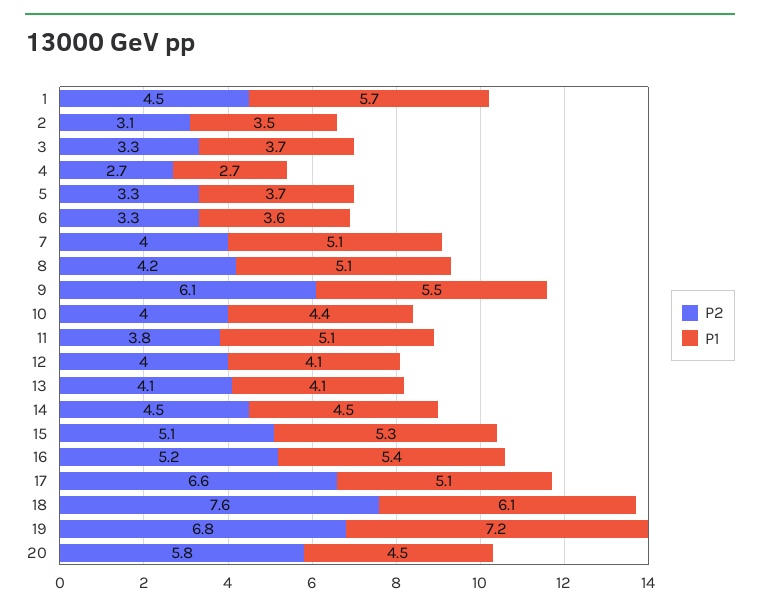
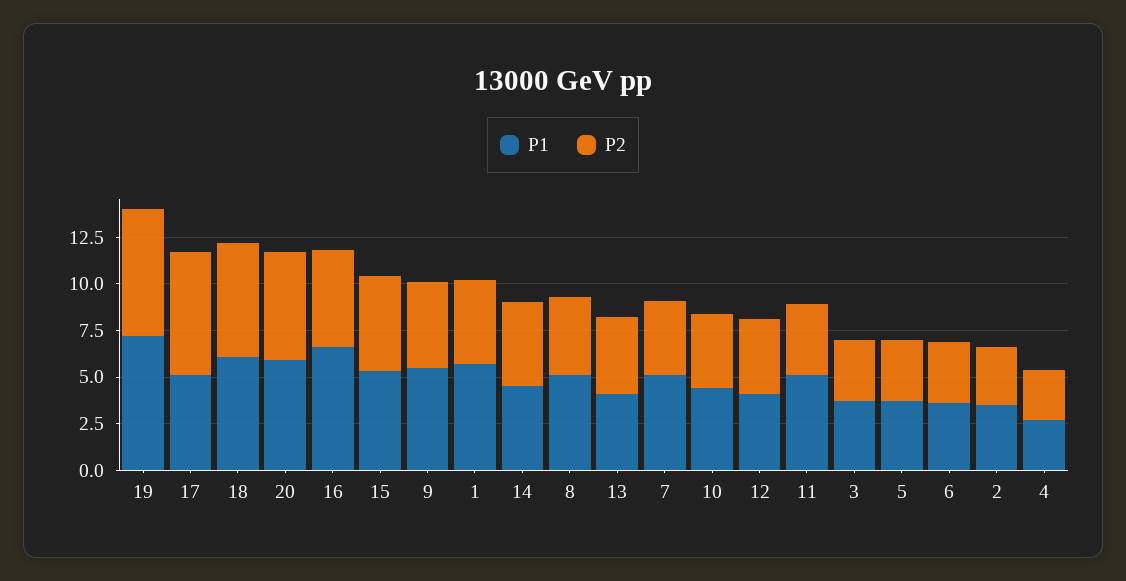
P2, 9: 6.1 -> 4.5
P1, 16: 5.4 -> 6.5
P2, 18: 7.6 -> 6
P1, 20: 4.5 -> 6

